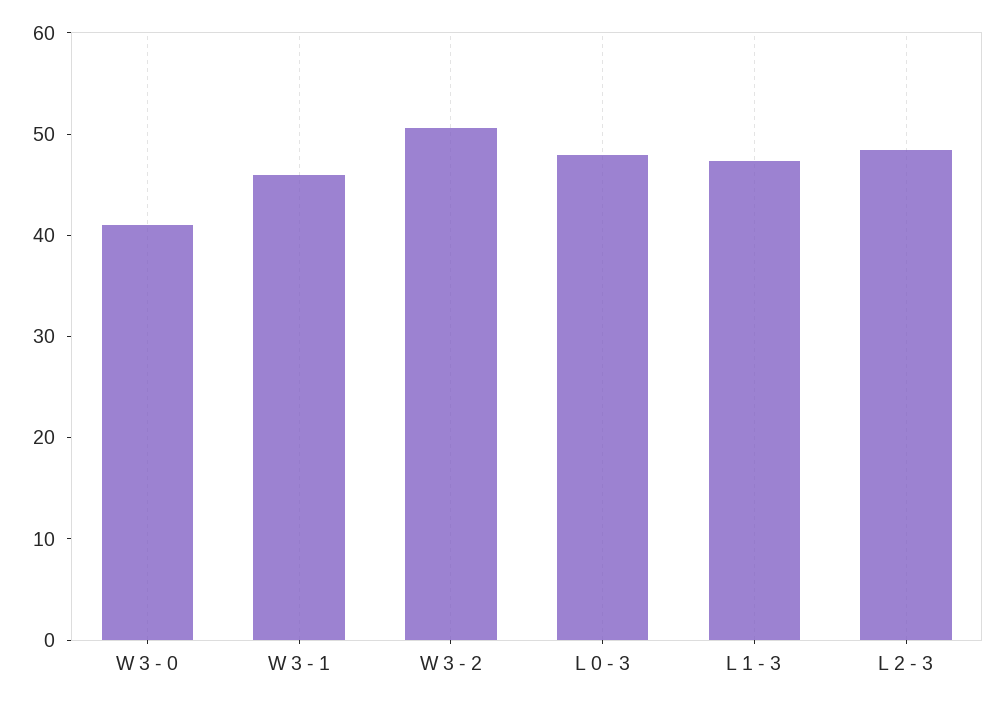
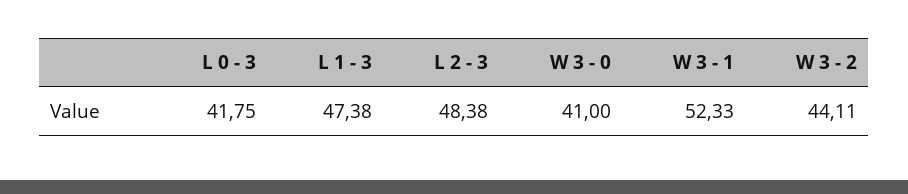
W 3 - 1: 46 -> 52.33
W 3 - 2: 50 -> 44.11
L 0 - 3: 48 -> 41.75

